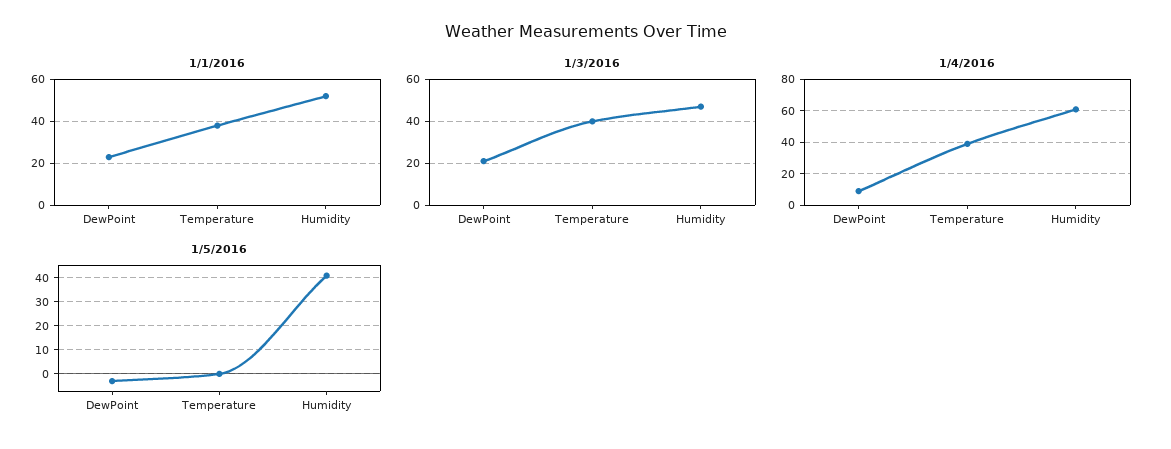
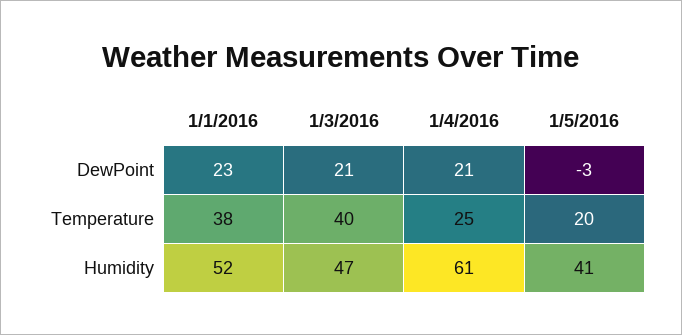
1/4/2016, DewPoint: 10 -> 21
1/4/2016, Temperature: 40 -> 25
1/5/2016, Temperature: 0 -> 20

